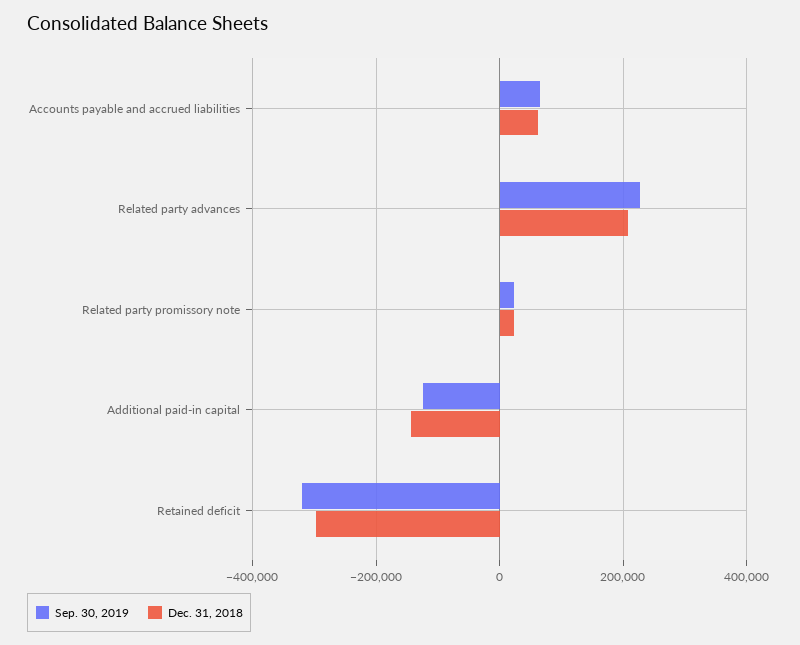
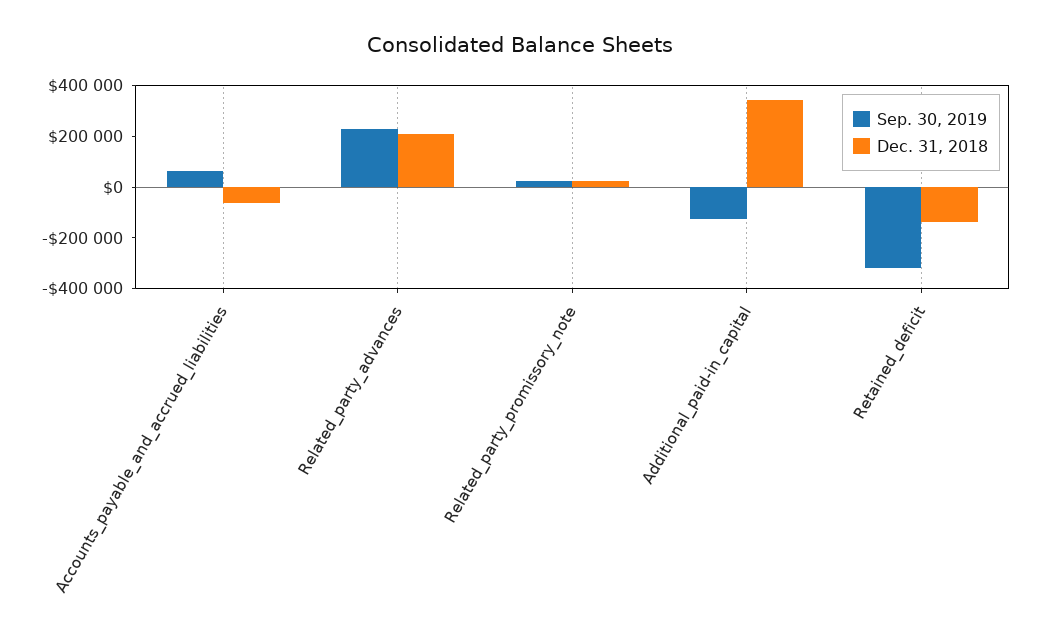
Dec. 31, 2018, Accounts payable and accrued liabilities: 60000 -> -50000
Dec. 31, 2018, Additional paid-in capital: -140000 -> 350000
Dec. 31, 2018, Retained deficit: -300000 -> -150000

